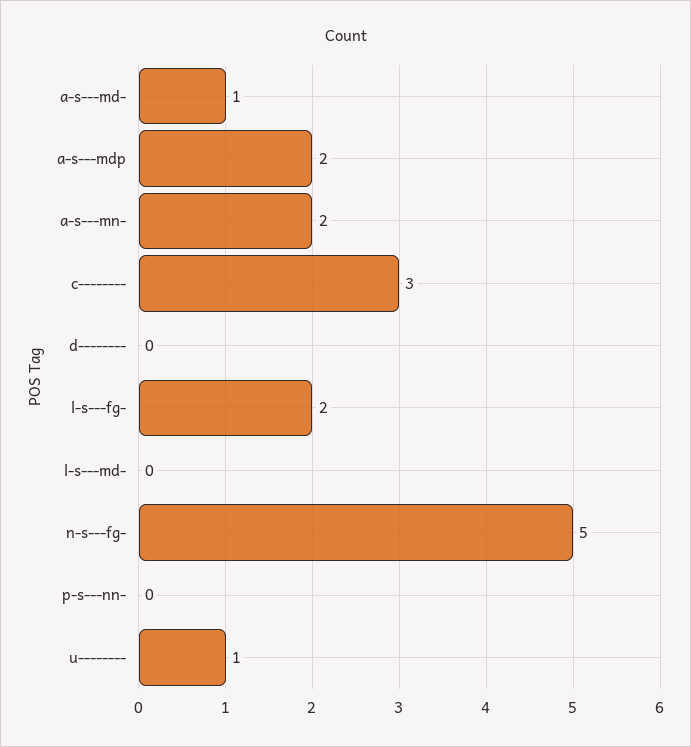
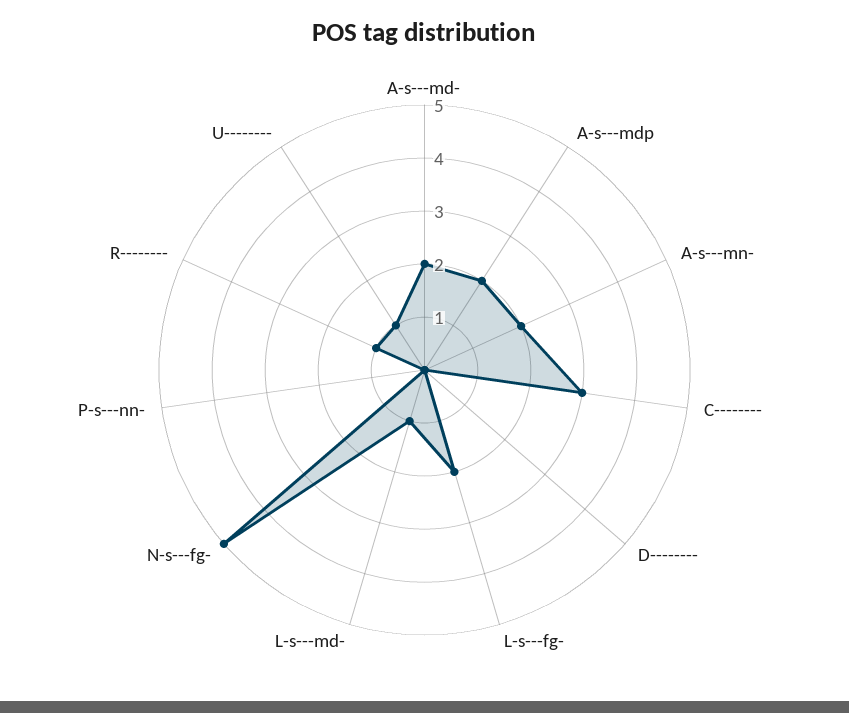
a-s---md-: 1 -> 2
l-s---md-: 0 -> 1
R--------: none -> 1

